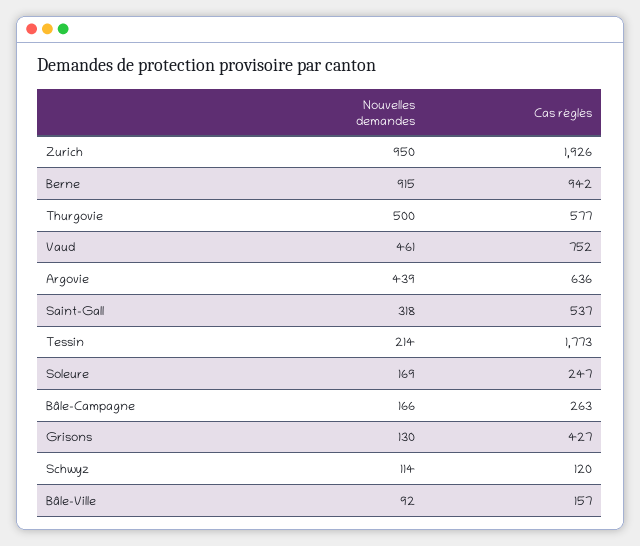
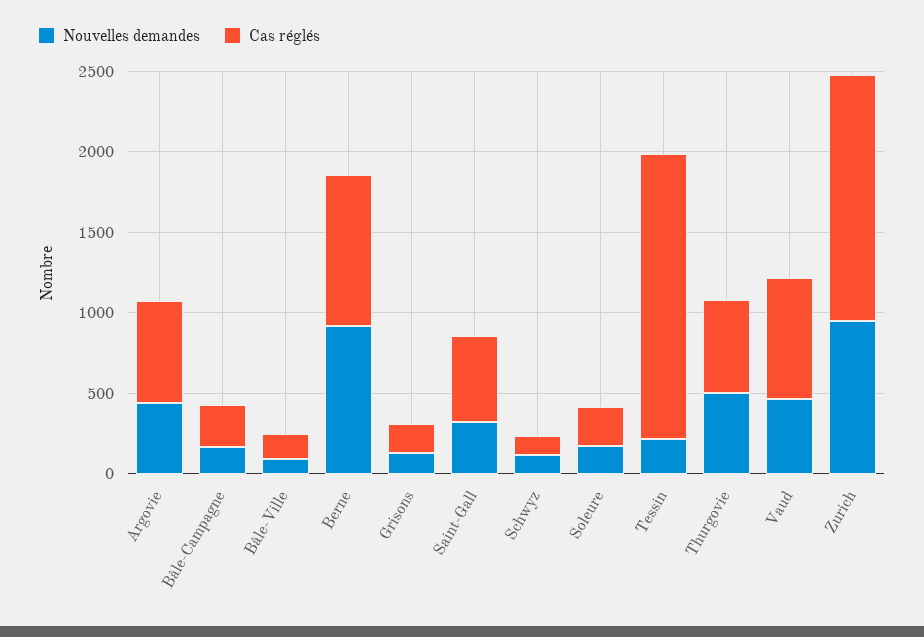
Cas réglés, Zurich: 1926 -> 1500
Cas réglés, Grisons: 427 -> 200

